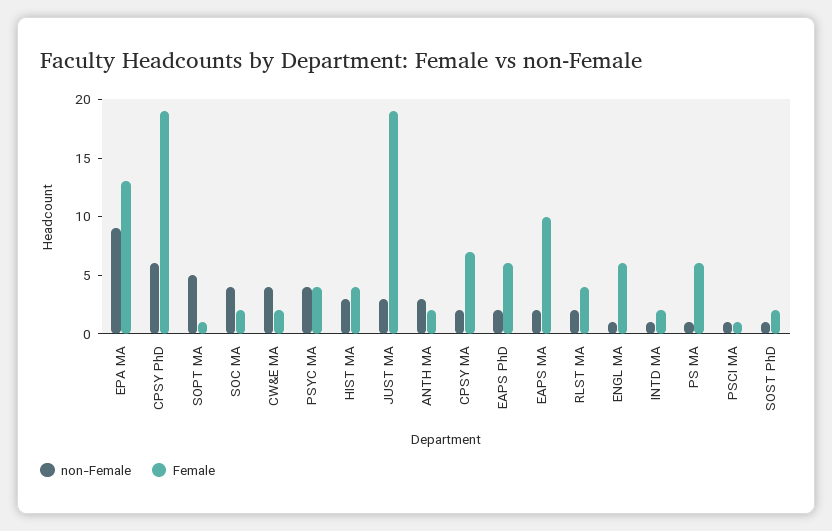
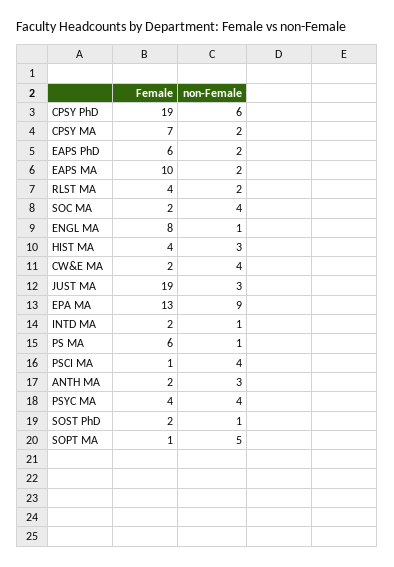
Female, ENGL MA: 6 -> 8
non-Female, PSCI MA: 1 -> 4

